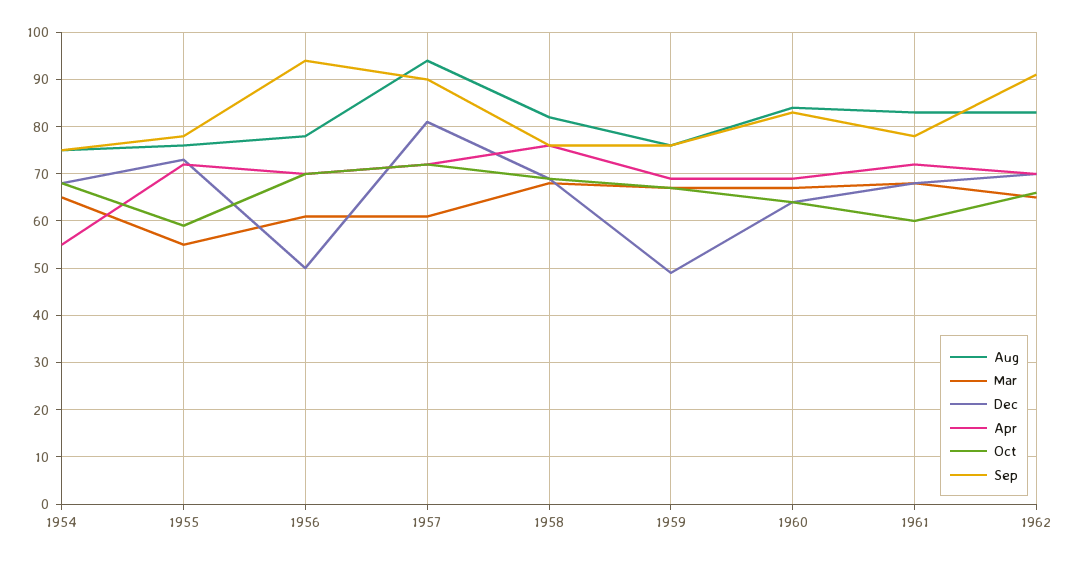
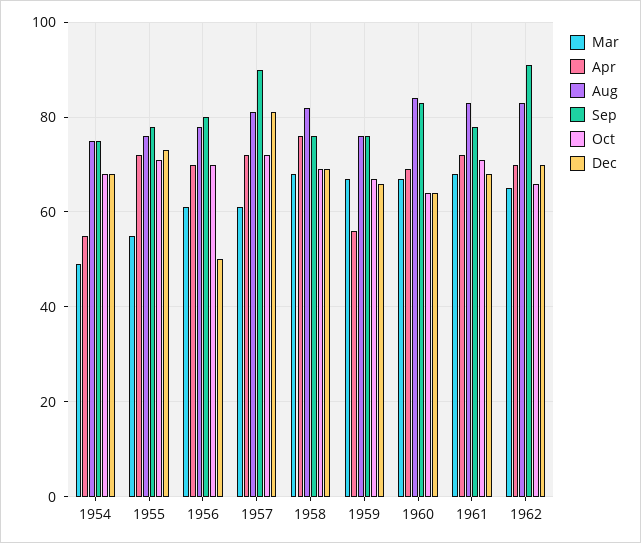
Mar, 1954: 65 -> 50
Oct, 1955: 60 -> 70
Sep, 1956: 95 -> 80
Aug, 1957: 95 -> 80
Dec, 1959: 50 -> 65
Apr, 1959: 70 -> 55
Oct, 1961: 60 -> 70

